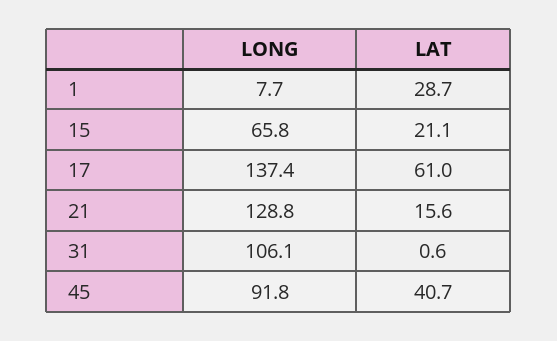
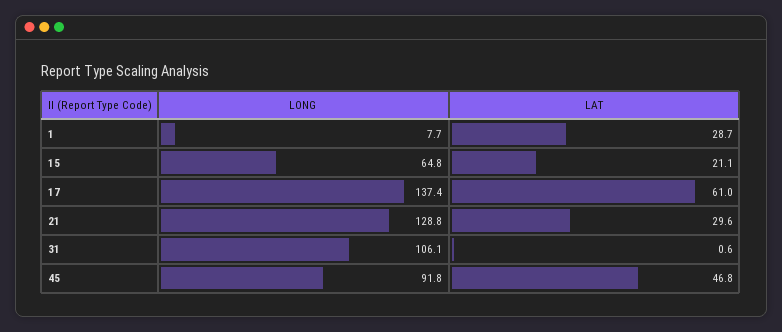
LONG, 15: 65.8 -> 64.8
LAT, 21: 15.6 -> 29.6
LAT, 45: 40.7 -> 46.8

